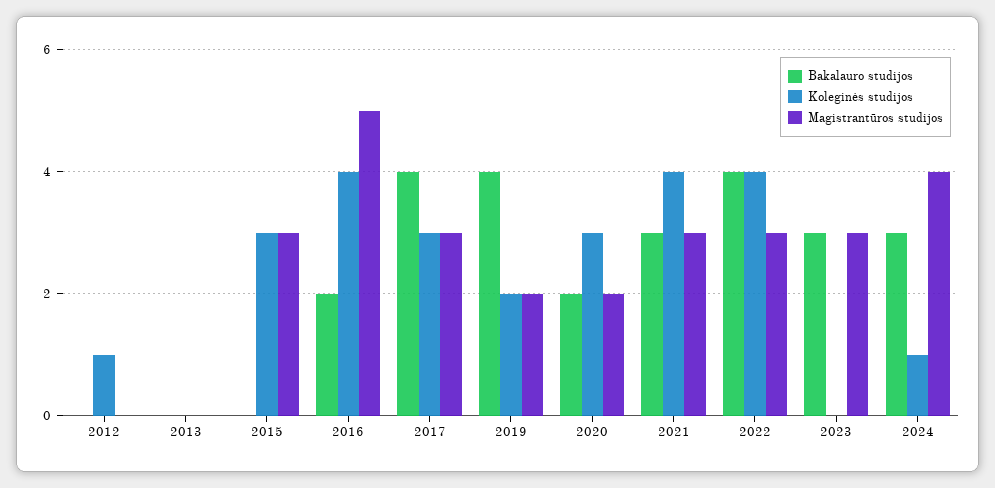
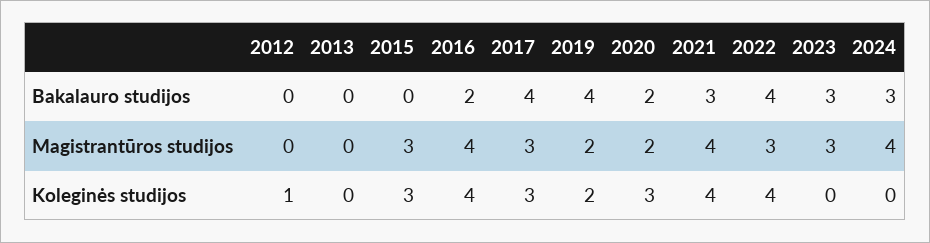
Magistrantūros studijos, 2016: 5 -> 4
Magistrantūros studijos, 2021: 3 -> 4
Koleginės studijos, 2024: 1 -> 0

